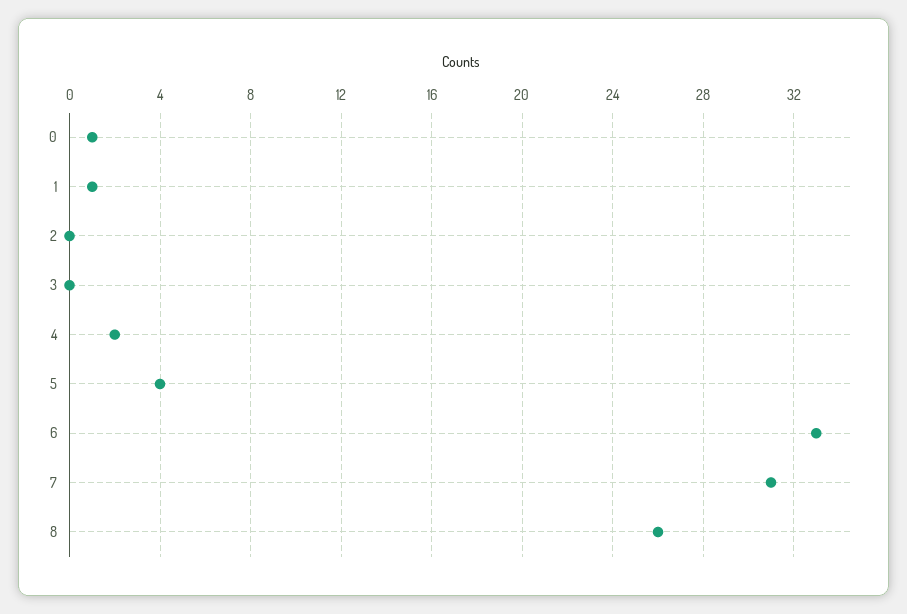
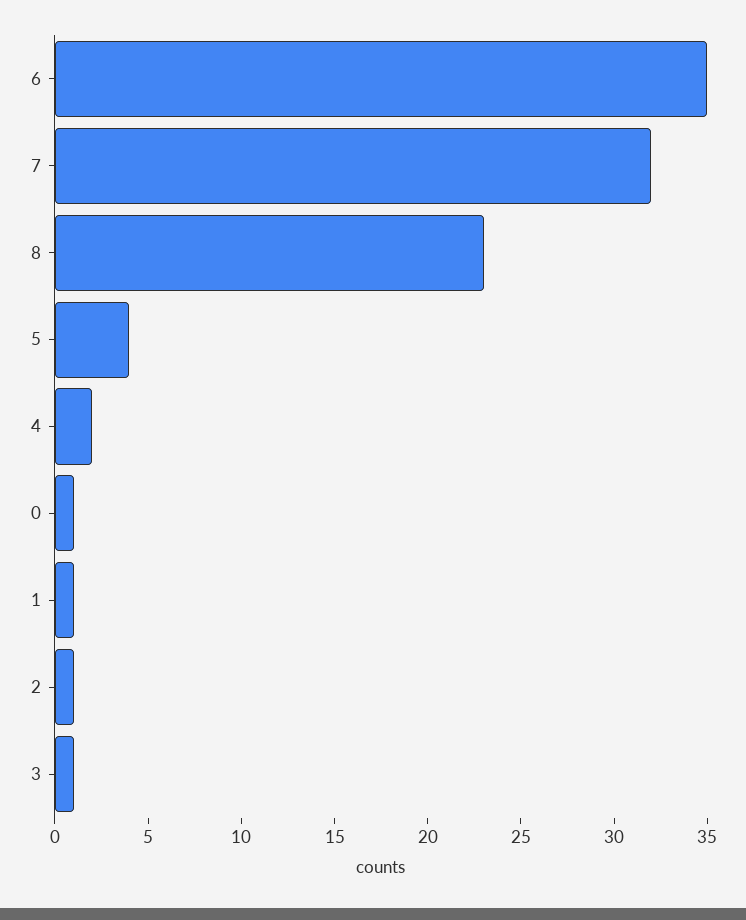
2: 0 -> 1
3: 0 -> 1
6: 33 -> 35
7: 31 -> 32
8: 26 -> 23

